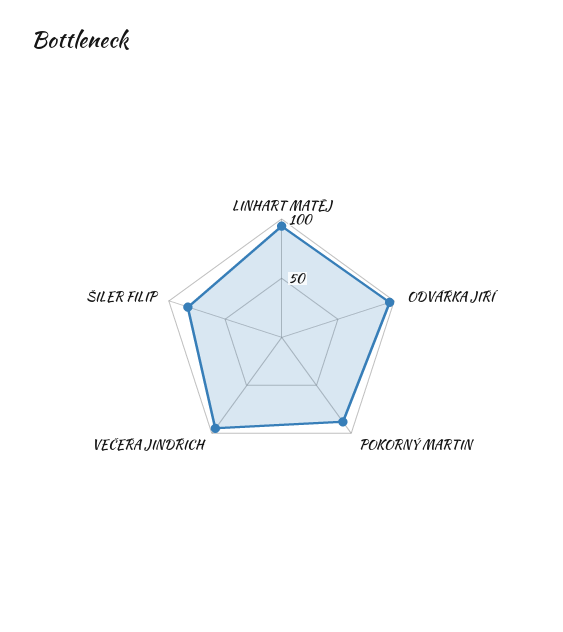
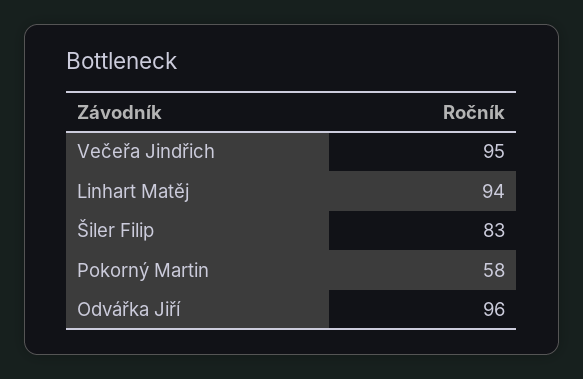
POKORNÝ MARTIN: 90 -> 58

